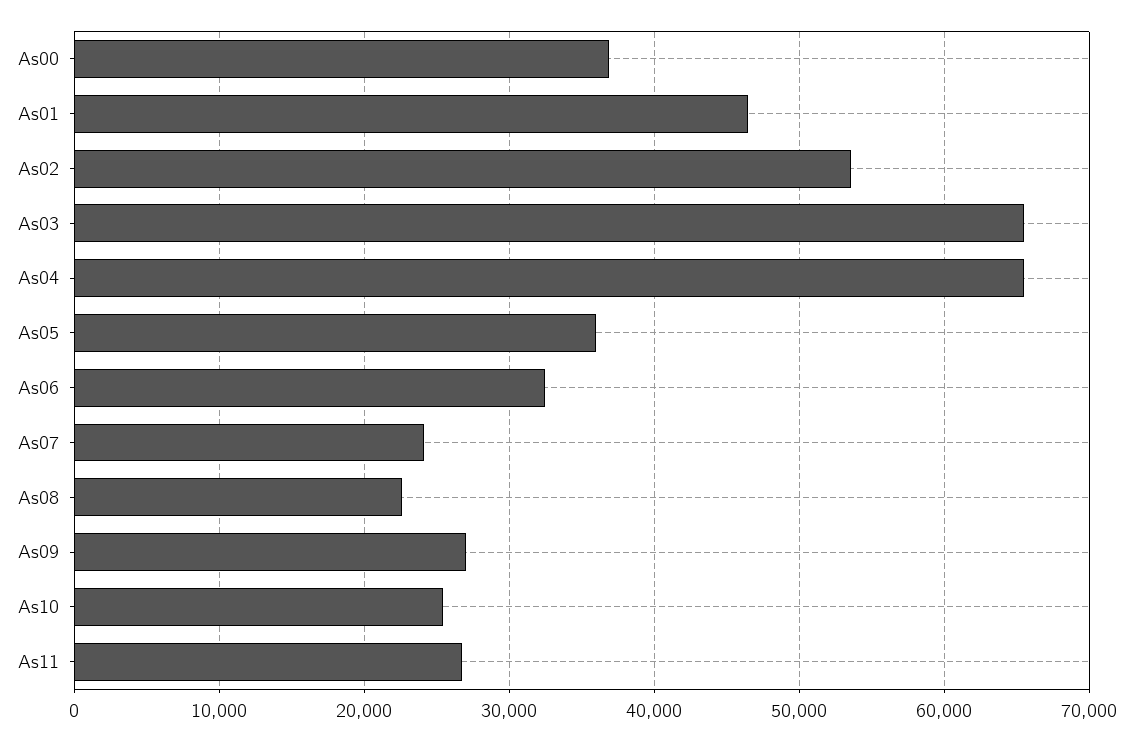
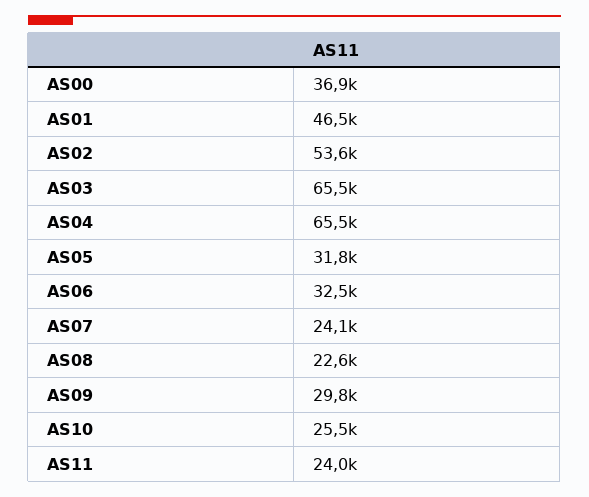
As05: 36000 -> 31800
As09: 27000 -> 29800
As11: 27000 -> 24000

